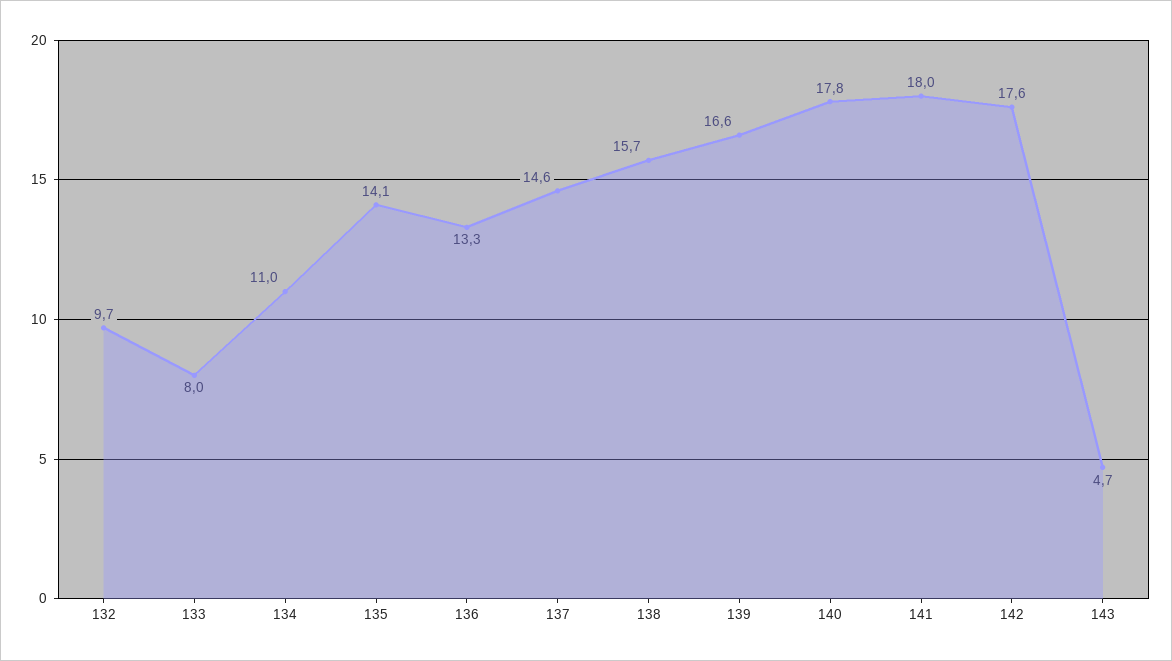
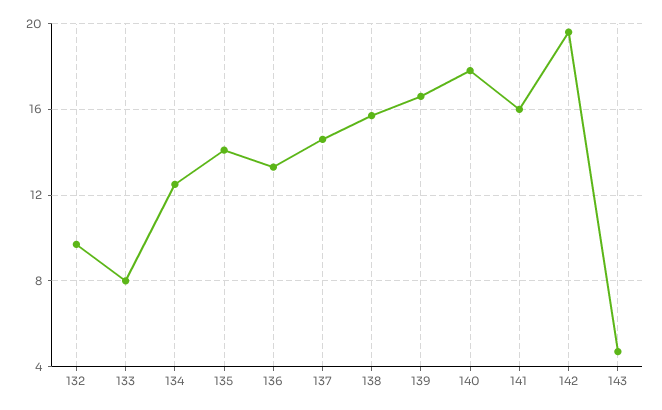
134: 11 -> 12.5
141: 18 -> 16
142: 17.6 -> 19.5

